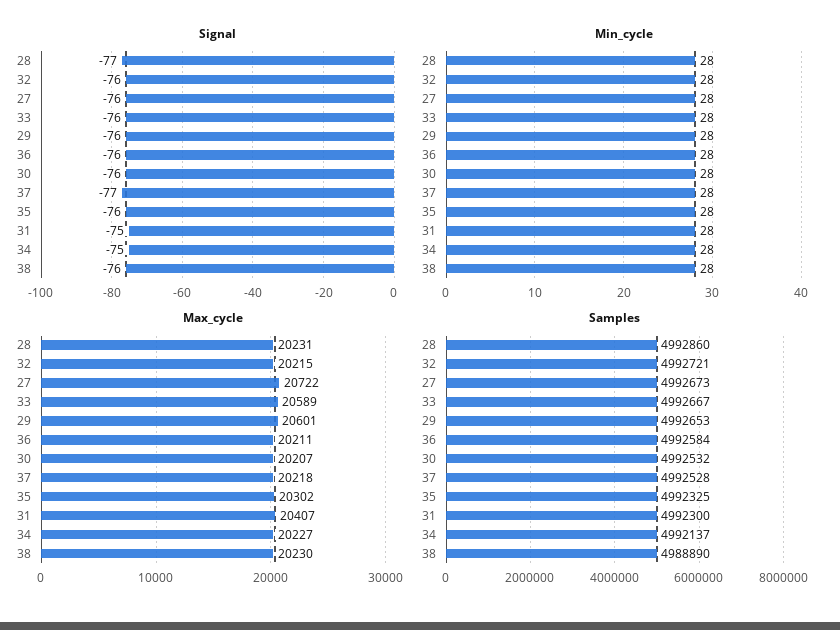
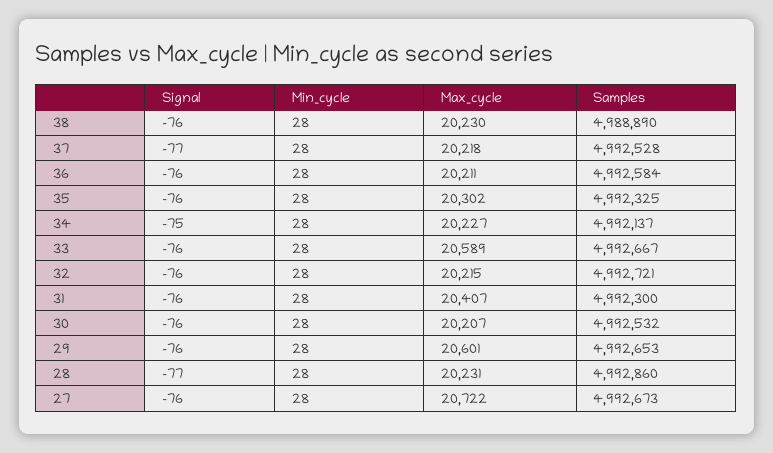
Signal, 31: -75 -> -76

